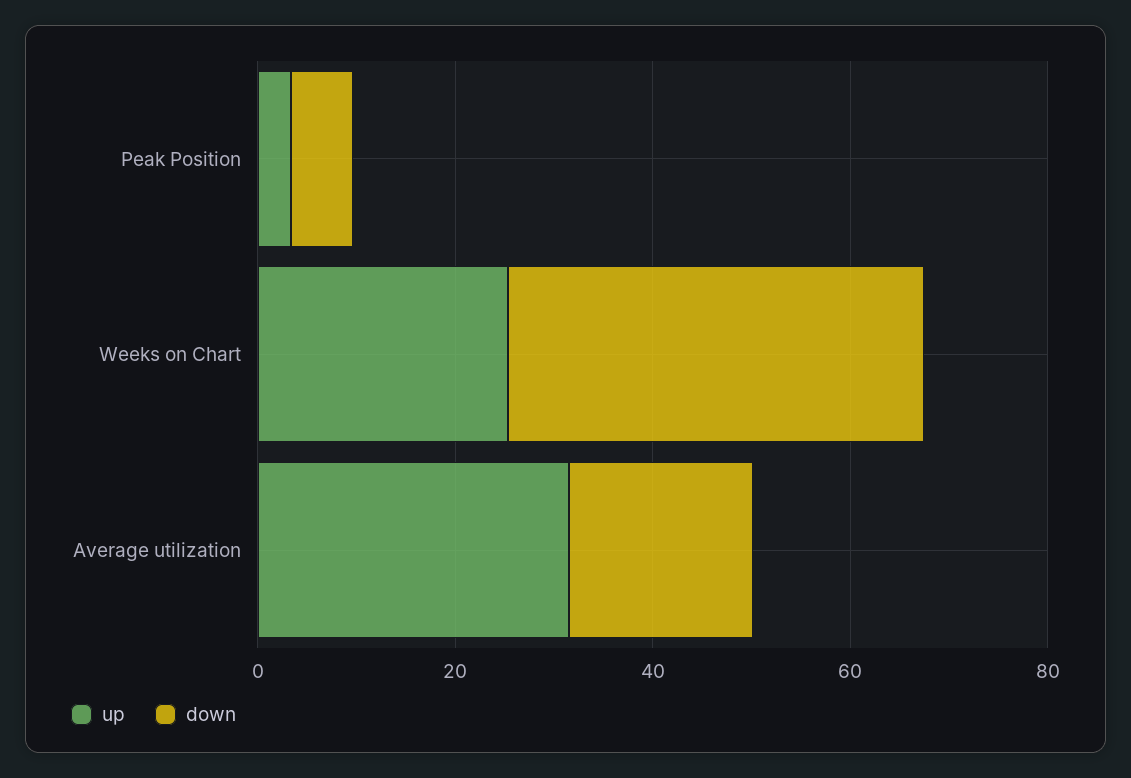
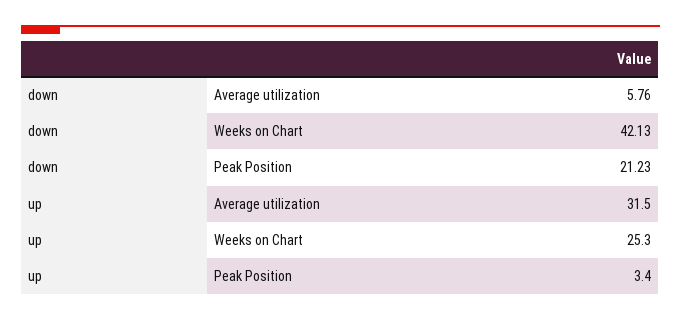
down, Peak Position: 5 -> 21.23
down, Average utilization: 20 -> 5.76

